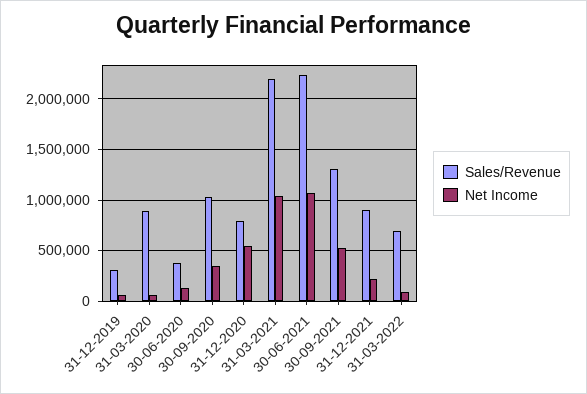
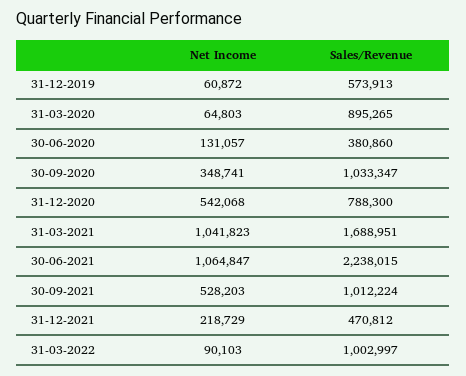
Sales/Revenue, 31-12-2019: 300000 -> 573913
Sales/Revenue, 31-03-2021: 2200000 -> 1688951
Sales/Revenue, 30-09-2021: 1300000 -> 1012224
Sales/Revenue, 31-12-2021: 900000 -> 470812
Sales/Revenue, 31-03-2022: 700000 -> 1002997

